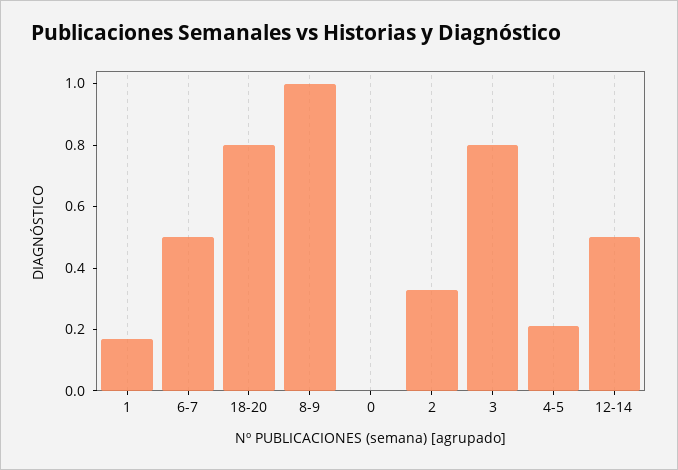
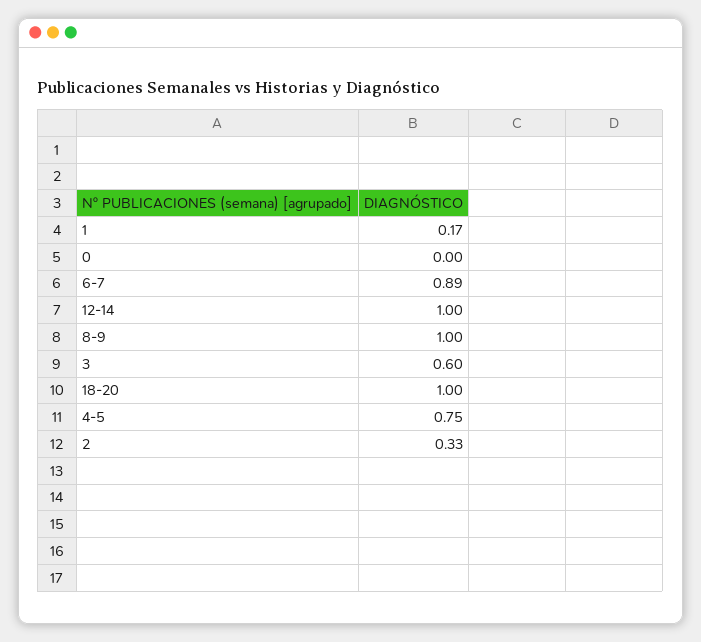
6-7: 0.5 -> 0.89
18-20: 0.8 -> 1
3: 0.8 -> 0.6
4-5: 0.2 -> 0.75
12-14: 0.5 -> 1

